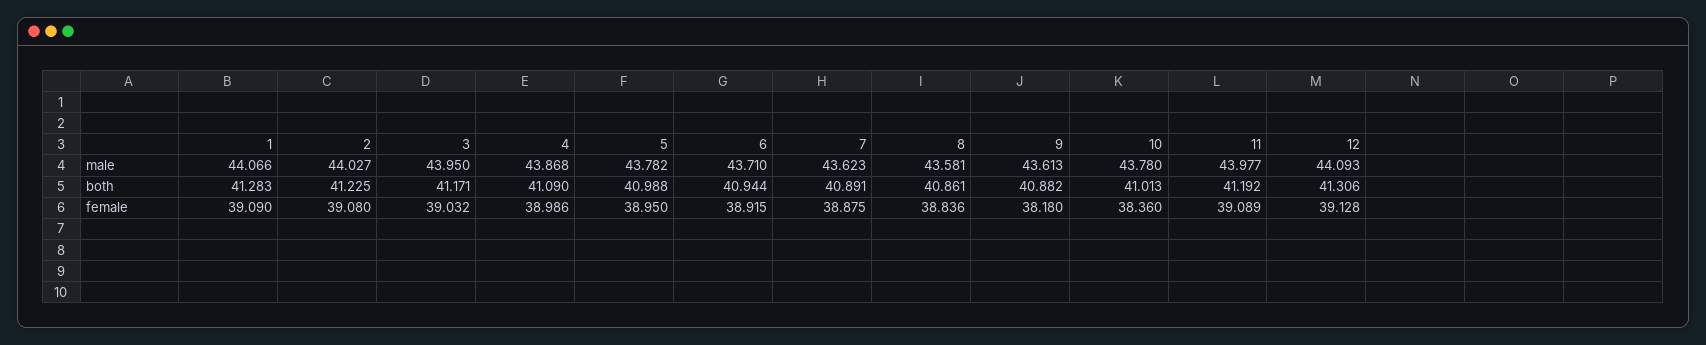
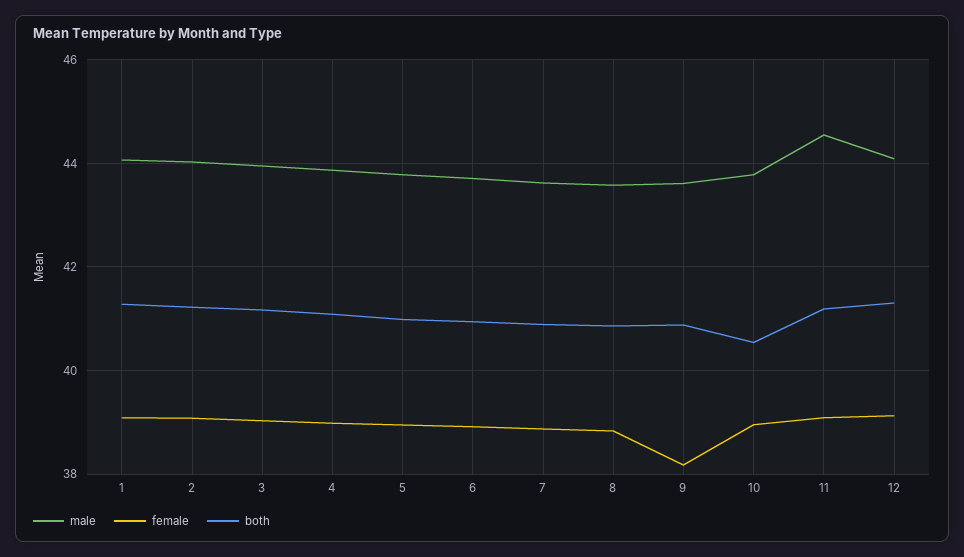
male, 11: 43.977 -> 44.6
both, 10: 41.013 -> 40.6
female, 10: 38.36 -> 39

